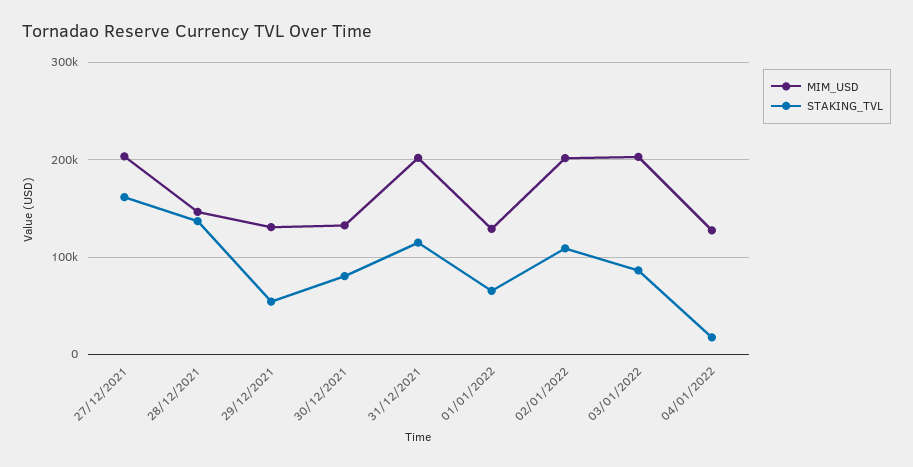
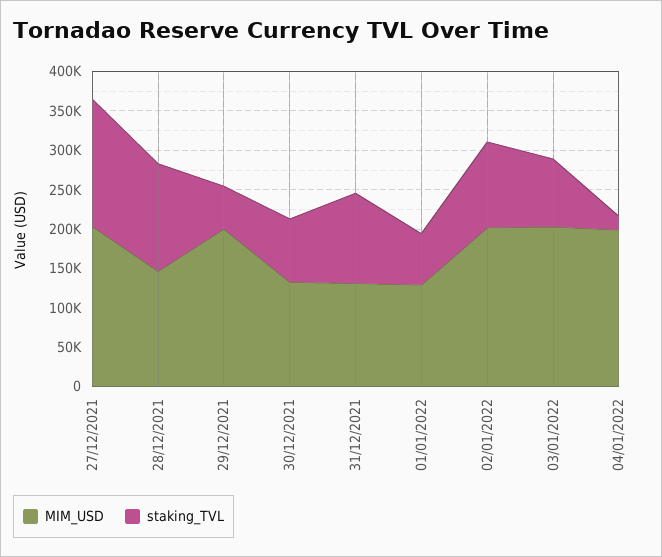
MIM_USD, 29/12/2021: 130000 -> 200000
MIM_USD, 31/12/2021: 200000 -> 125000
MIM_USD, 04/01/2022: 130000 -> 200000

